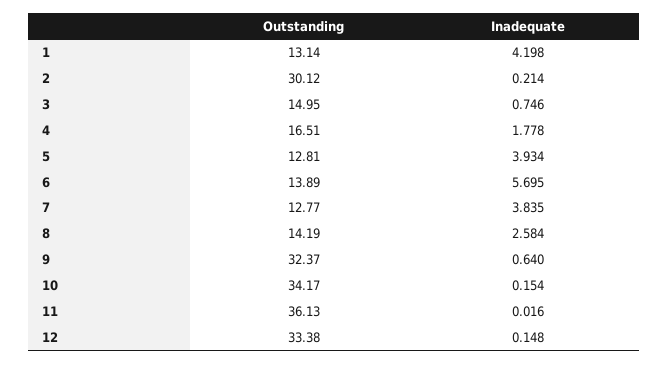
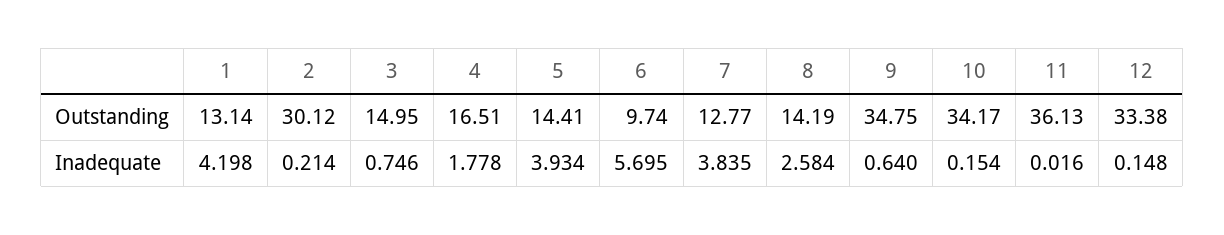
Outstanding, 5: 12.81 -> 14.41
Outstanding, 6: 13.89 -> 9.74
Outstanding, 9: 32.37 -> 34.75

